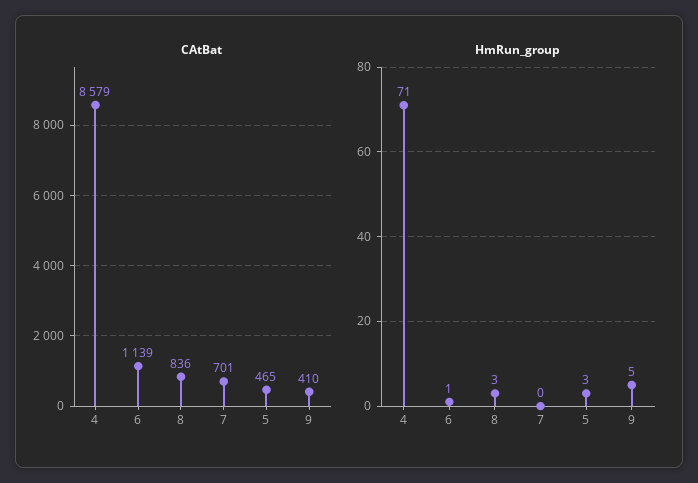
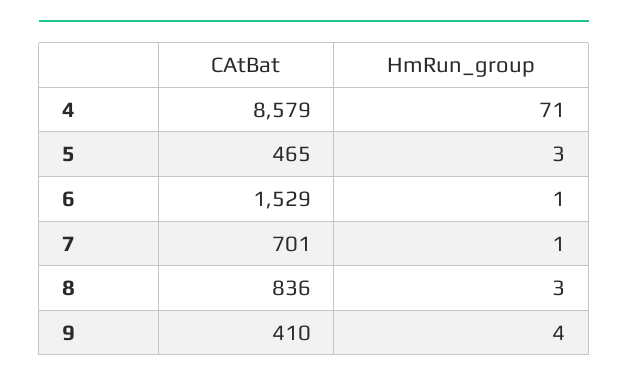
CAtBat, 6: 1139 -> 1529
HmRun_group, 7: 0 -> 1
HmRun_group, 9: 5 -> 4

